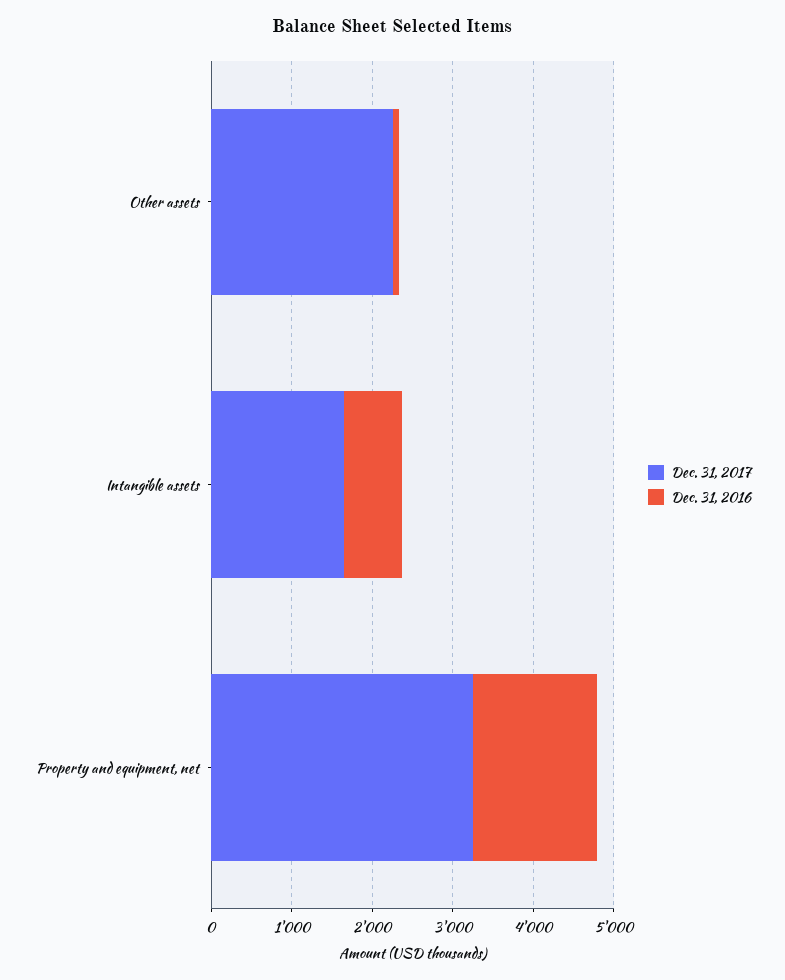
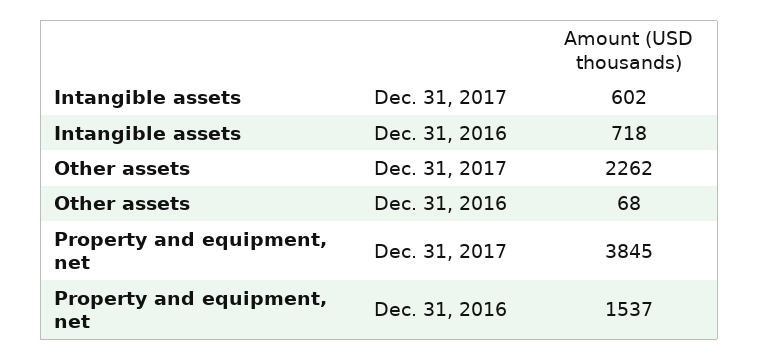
Dec. 31, 2017, Intangible assets: 1600 -> 602
Dec. 31, 2017, Property and equipment, net: 3200 -> 3845

